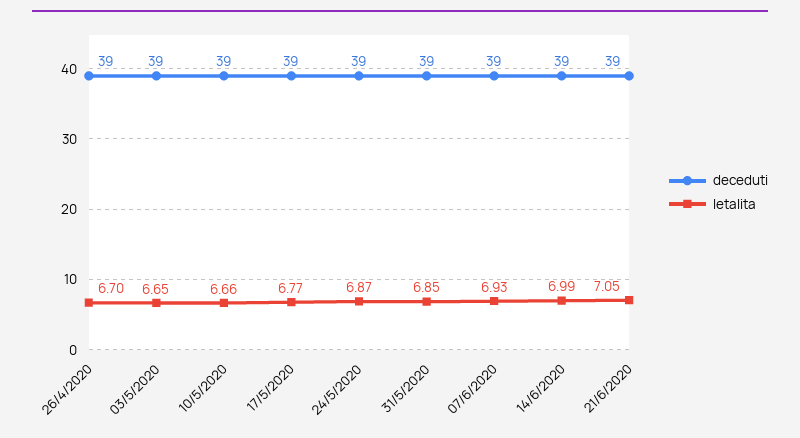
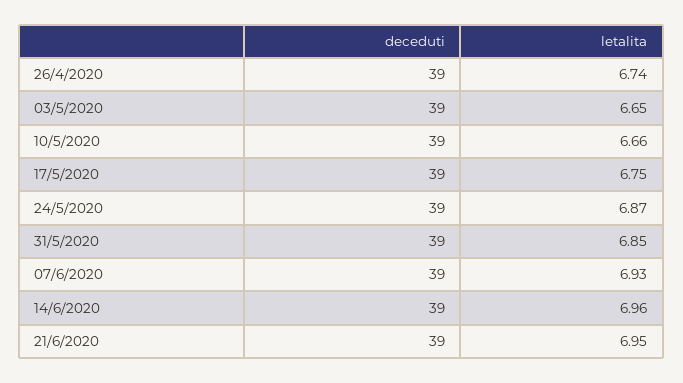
letalita, 26/4/2020: 6.7 -> 6.74
letalita, 17/5/2020: 6.77 -> 6.75
letalita, 14/6/2020: 6.99 -> 6.96
letalita, 21/6/2020: 7.05 -> 6.95

